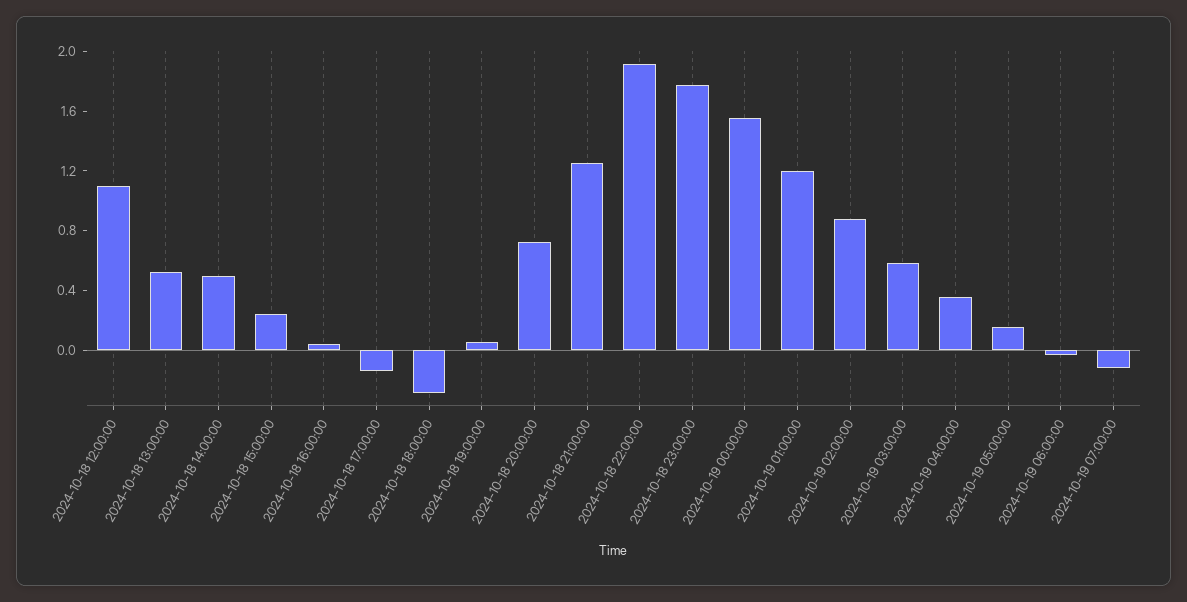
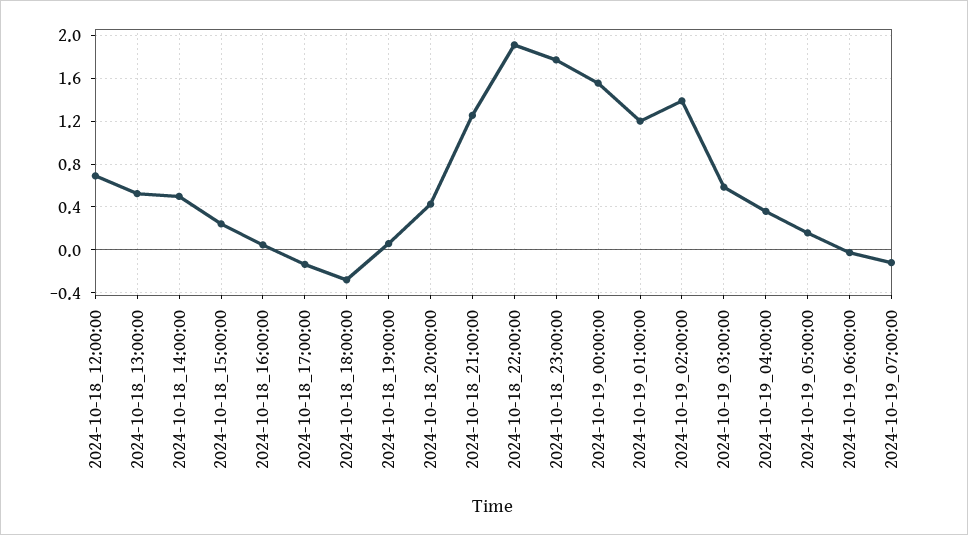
2024-10-18 12:00:00: 1.1 -> 0.7
2024-10-18 20:00:00: 0.7 -> 0.4
2024-10-19 02:00:00: 0.9 -> 1.4

